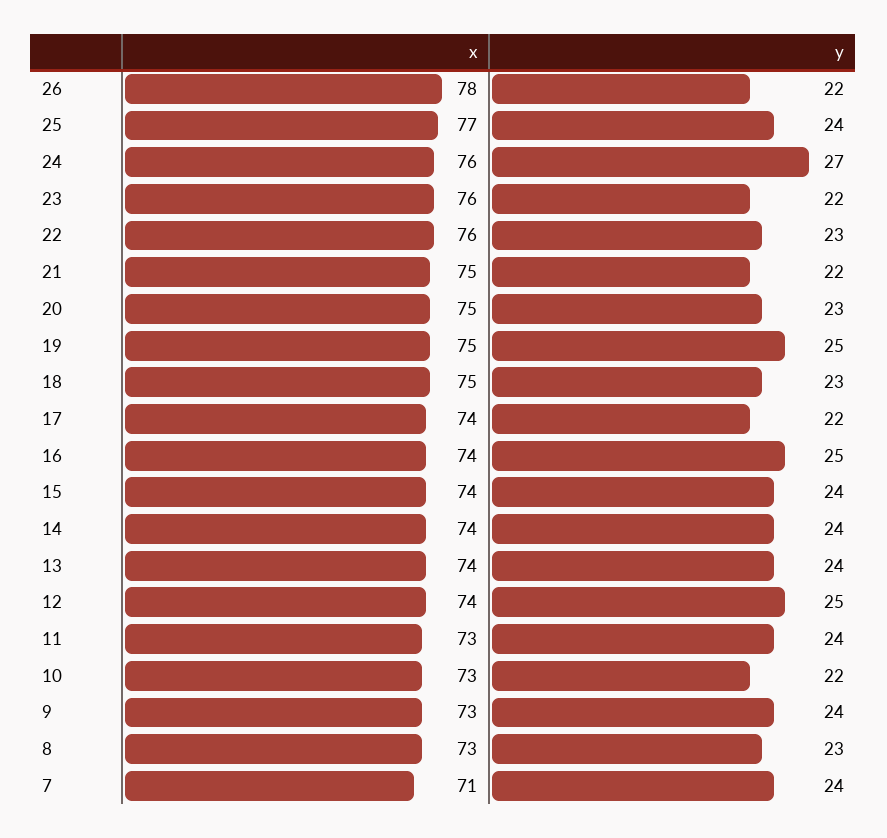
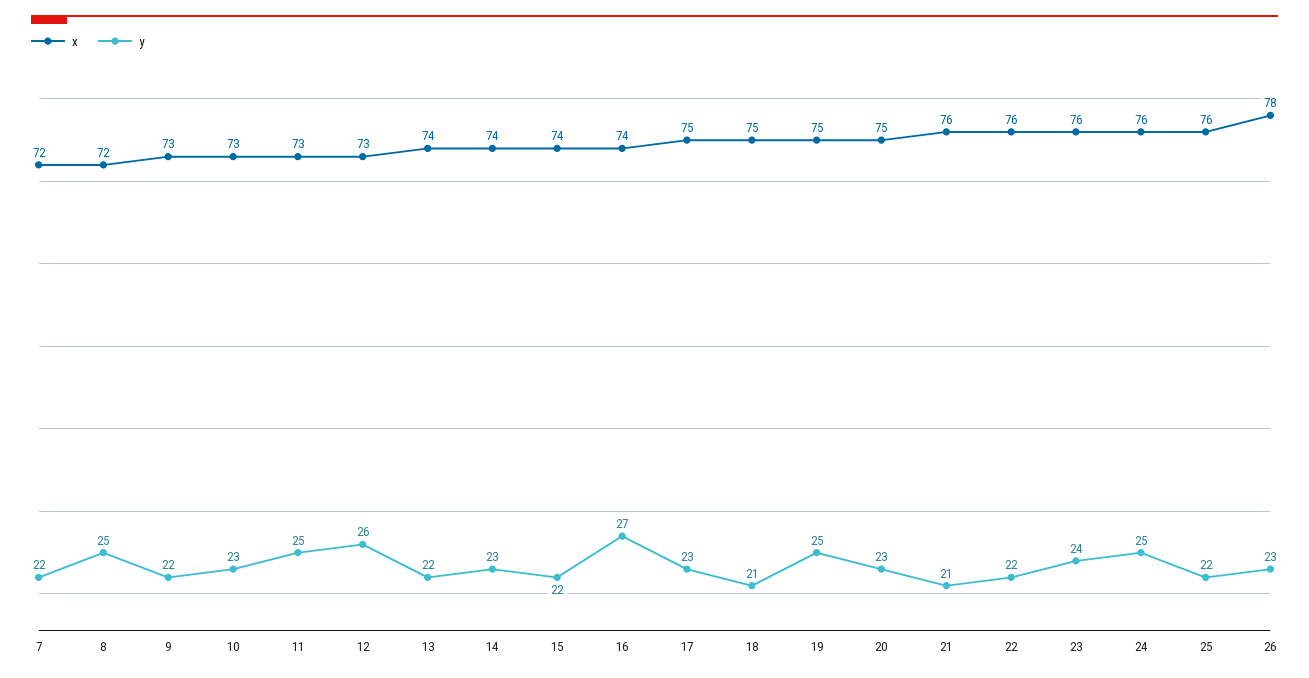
y, 26: 22 -> 23
x, 25: 77 -> 76
y, 25: 24 -> 22
y, 24: 27 -> 25
y, 23: 22 -> 24
y, 22: 23 -> 22
x, 21: 75 -> 76
y, 21: 22 -> 21
y, 18: 23 -> 21
x, 17: 74 -> 75
y, 17: 22 -> 23
y, 16: 25 -> 27
y, 15: 24 -> 22
y, 14: 24 -> 23
y, 13: 24 -> 22
x, 12: 74 -> 73
y, 12: 25 -> 26
y, 11: 24 -> 25
y, 10: 22 -> 23
y, 9: 24 -> 22
x, 8: 73 -> 72
y, 8: 23 -> 25
x, 7: 71 -> 72
y, 7: 24 -> 22

